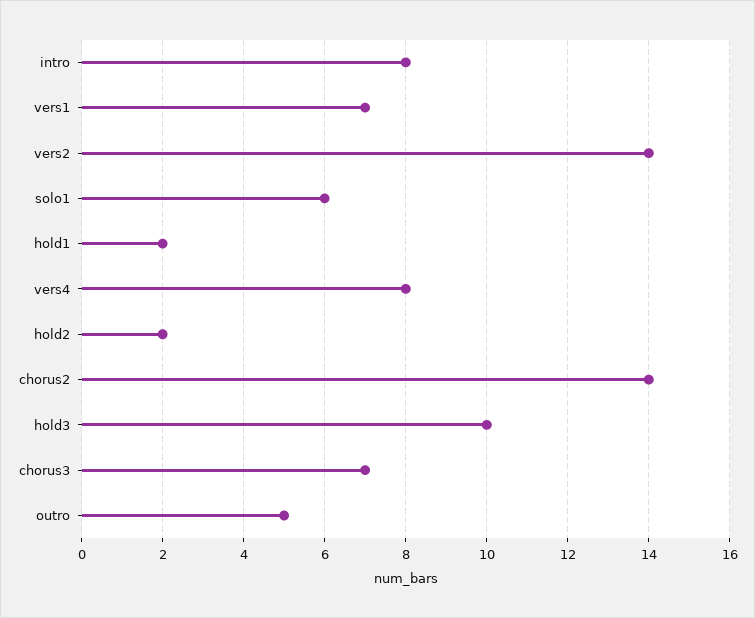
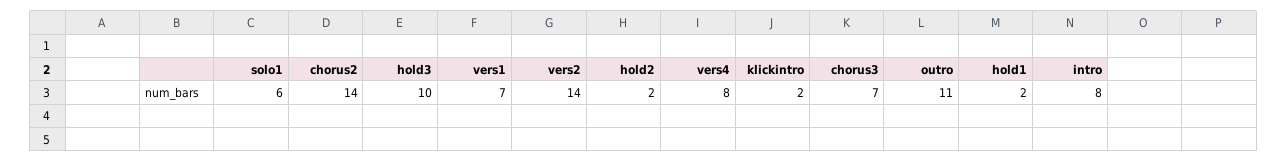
outro: 5 -> 11
klickintro: none -> 2

